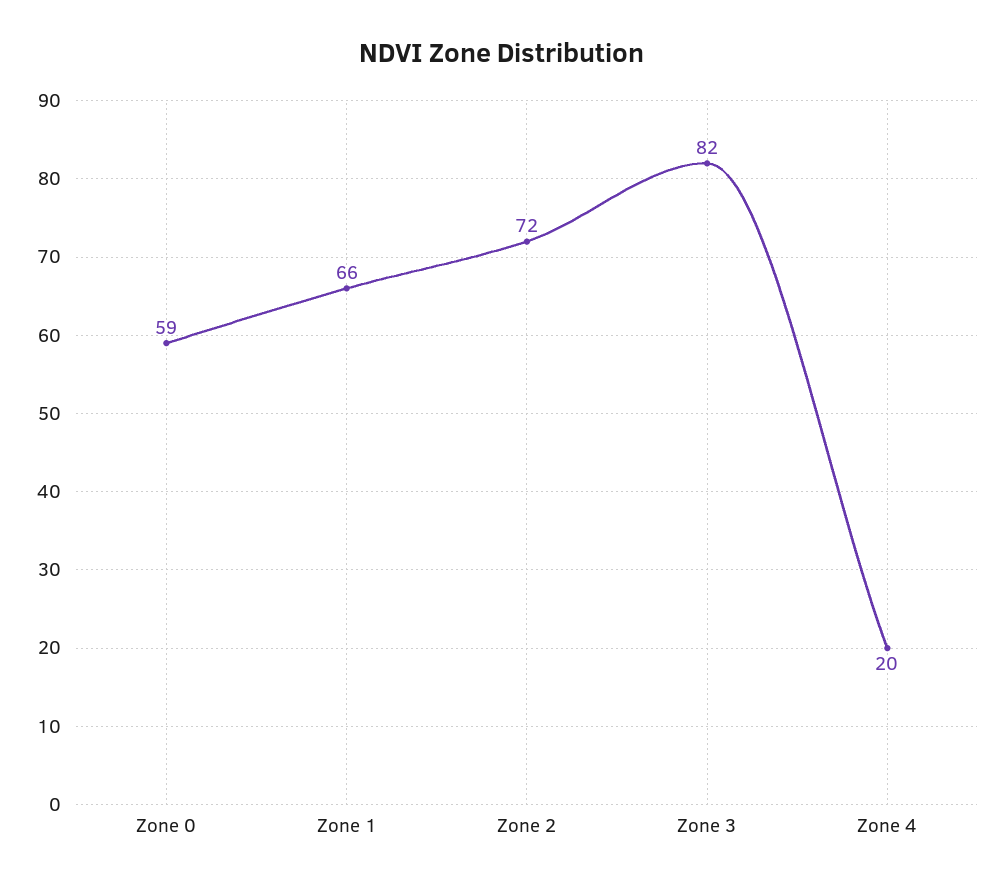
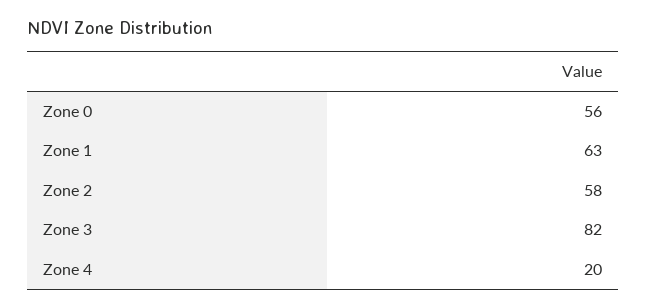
Zone 0: 59 -> 56
Zone 1: 66 -> 63
Zone 2: 72 -> 58

